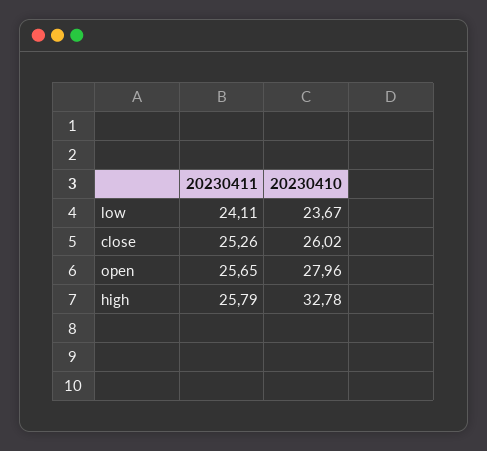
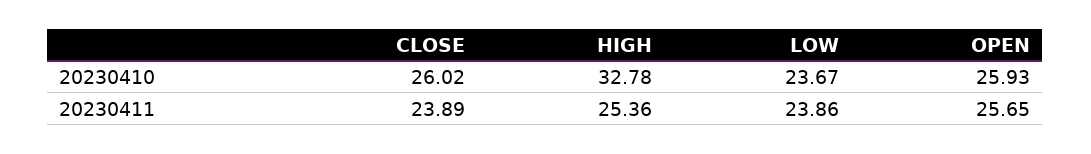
20230411, low: 24.11 -> 23.86
20230411, close: 25.26 -> 23.89
20230410, open: 27.96 -> 25.93
20230411, high: 25.79 -> 25.36

